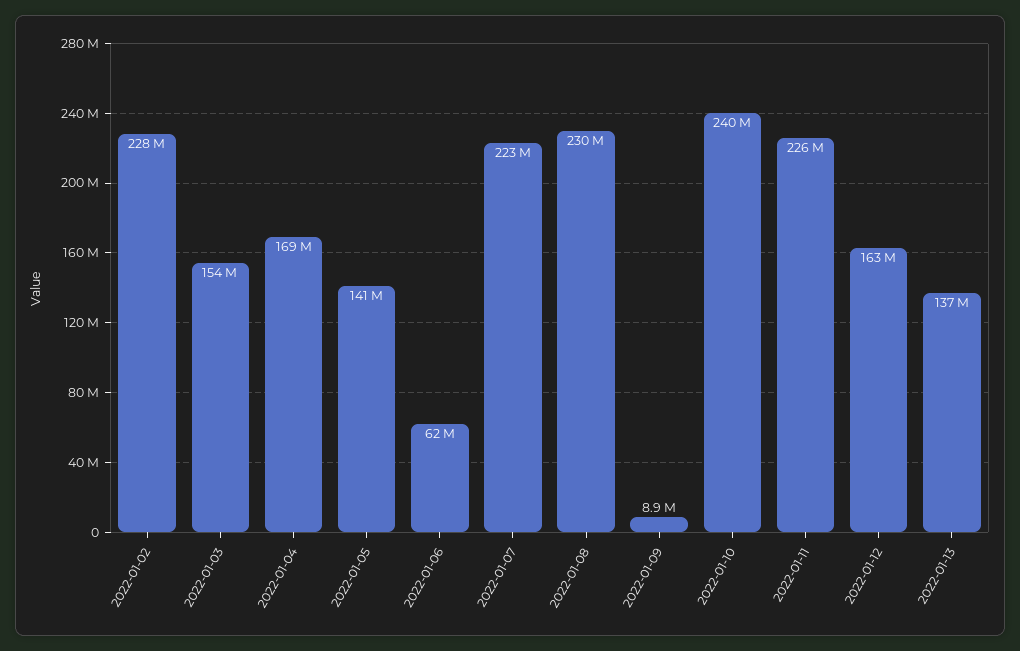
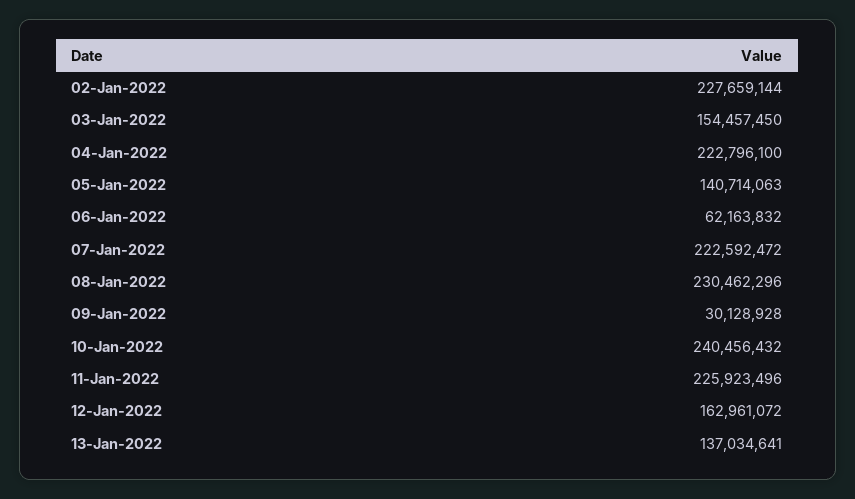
2022-01-04: 169000000 -> 222796100
2022-01-09: 8900000 -> 30128928

